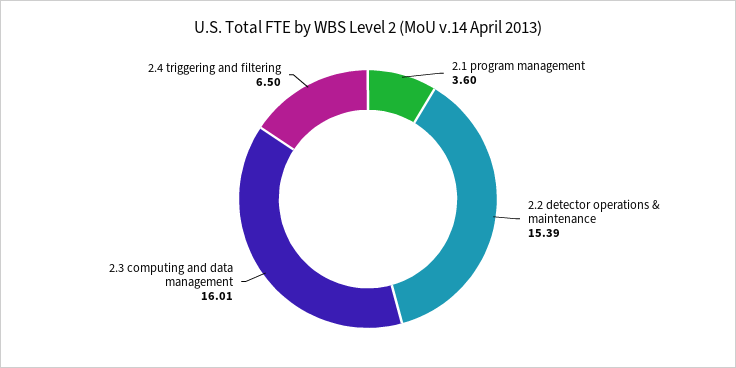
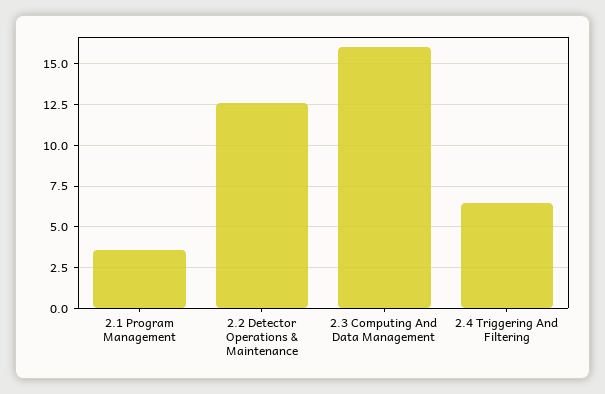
2.2 detector operations & maintenance: 15.39 -> 12.5

